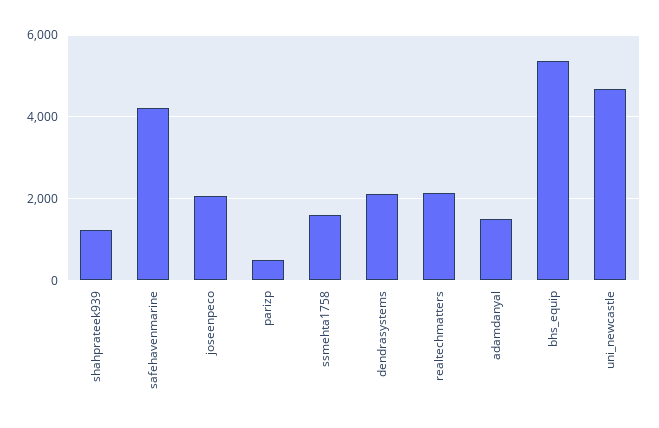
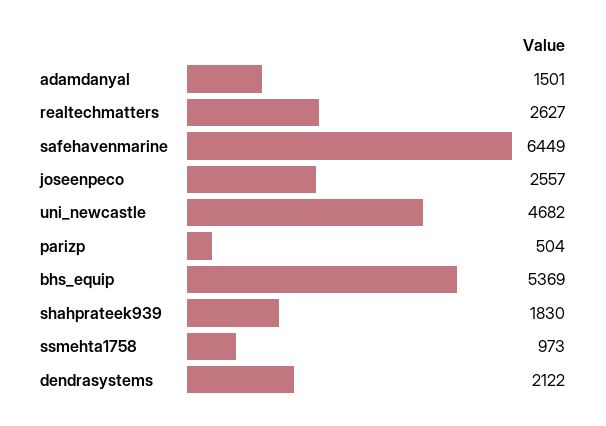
shahprateek939: 1200 -> 1830
safehavenmarine: 4200 -> 6449
joseenpeco: 2000 -> 2557
ssmehta1758: 1600 -> 973
realtechmatters: 2200 -> 2627

